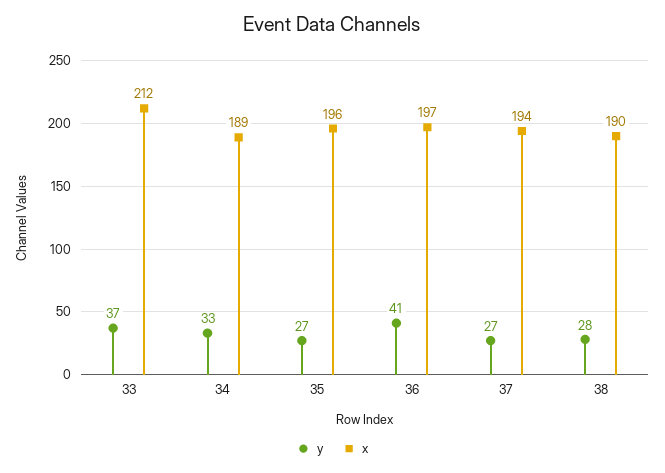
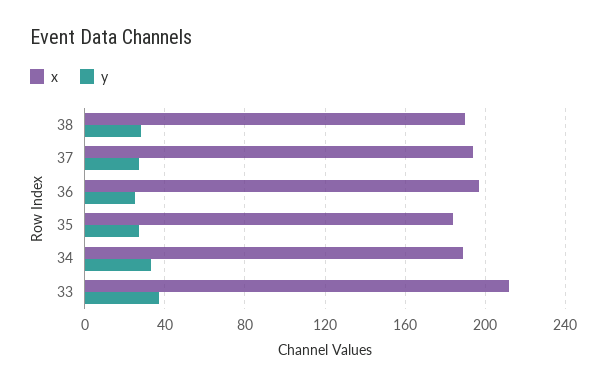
x, 35: 196 -> 185
y, 36: 41 -> 25

